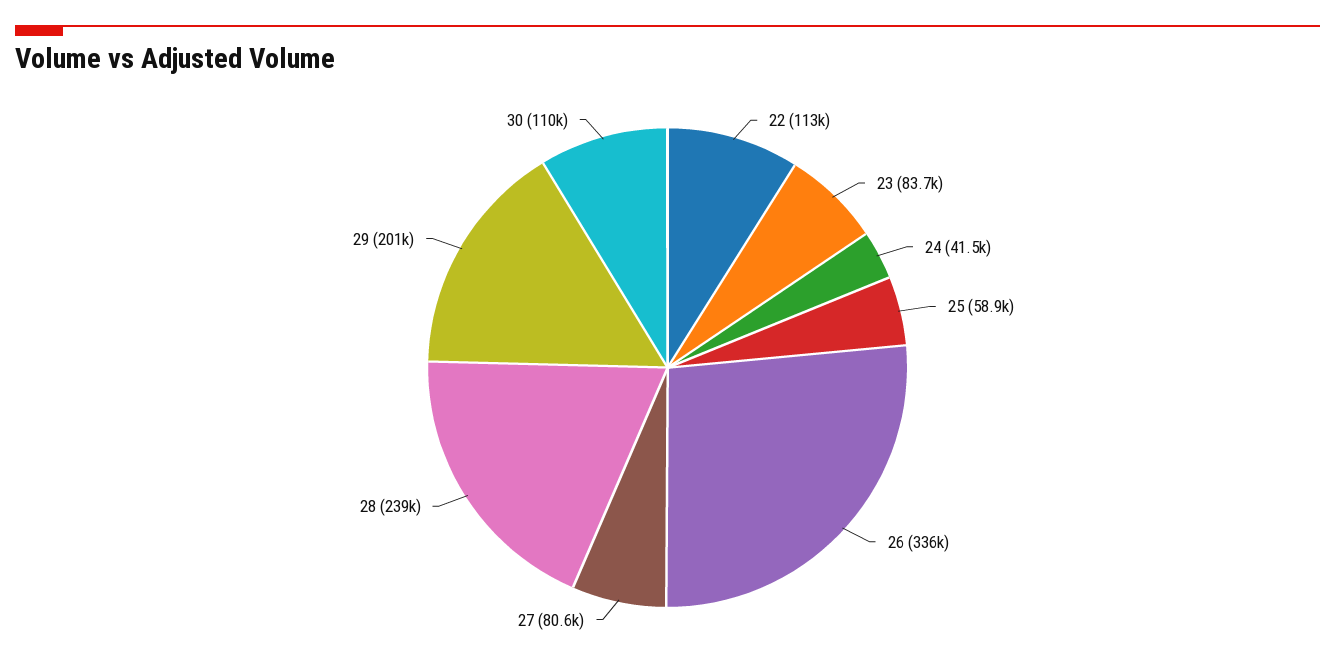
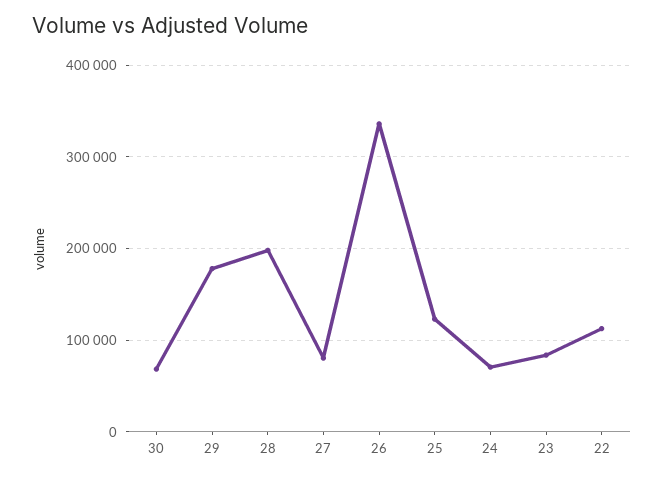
24: 41500 -> 70000
25: 58900 -> 120000
28: 239000 -> 200000
29: 201000 -> 180000
30: 110000 -> 70000

